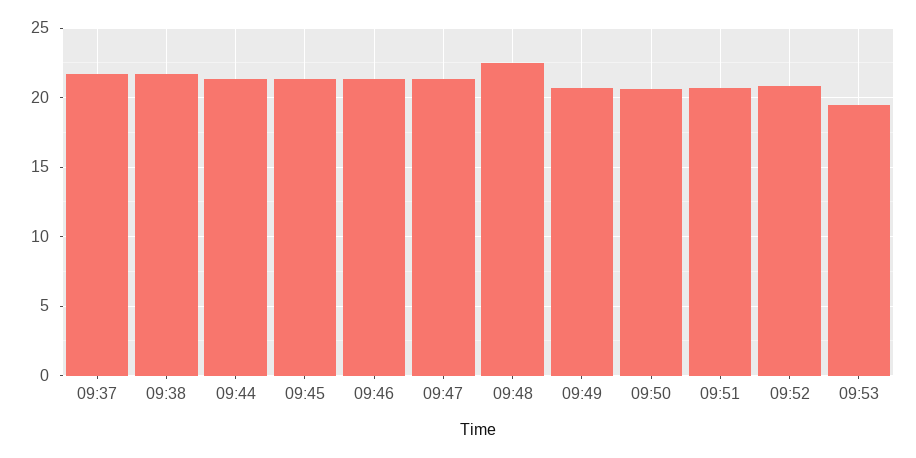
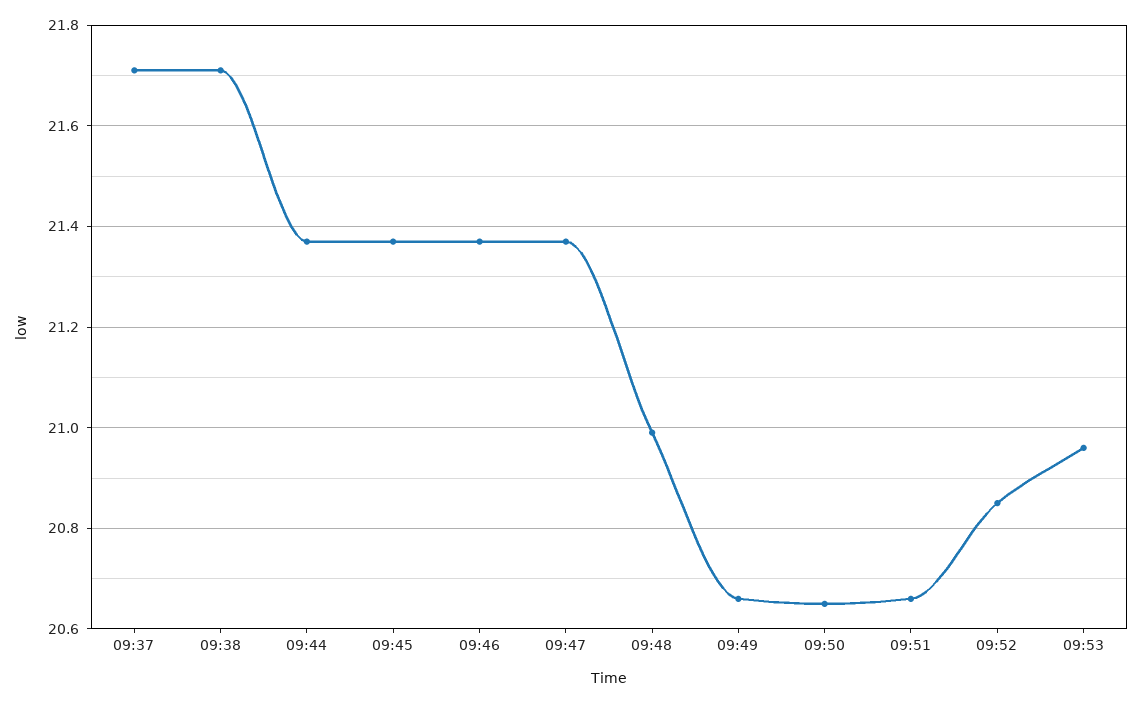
09:48: 22.5 -> 21
09:53: 19.5 -> 20.95

